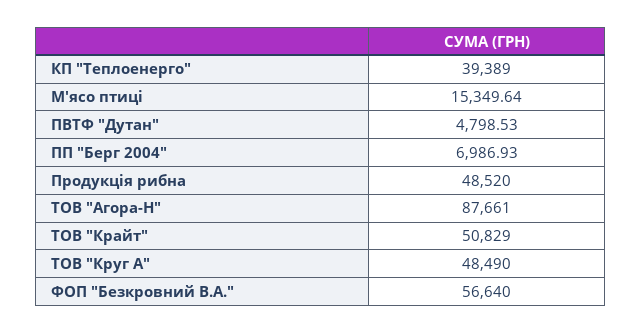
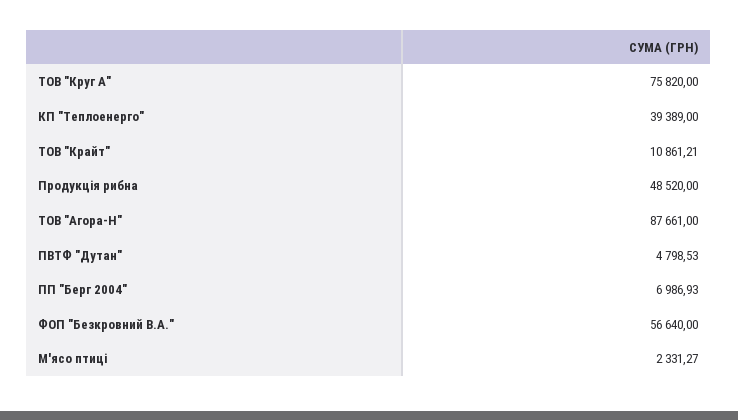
М'ясо птиці: 15349.64 -> 2331.27
ТОВ "Крайт": 50829 -> 10861.21
ТОВ "Круг А": 48490 -> 75820

